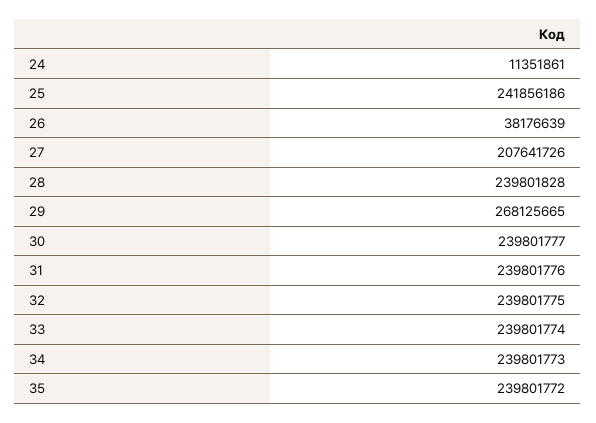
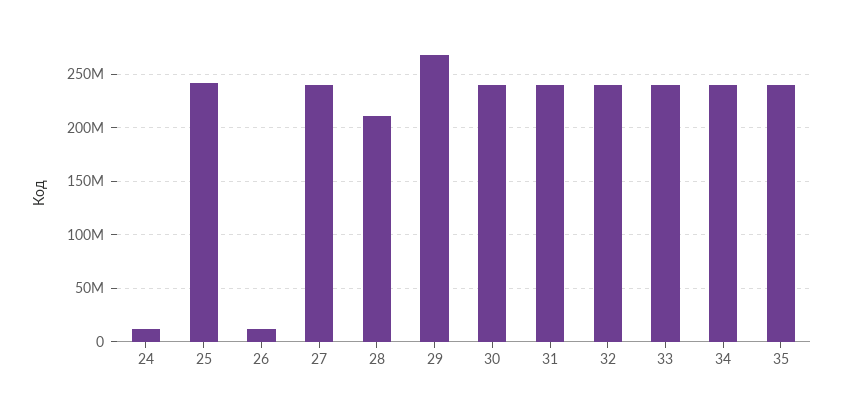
26: 38176639 -> 10000000
27: 207641726 -> 240000000
28: 239801828 -> 210000000

